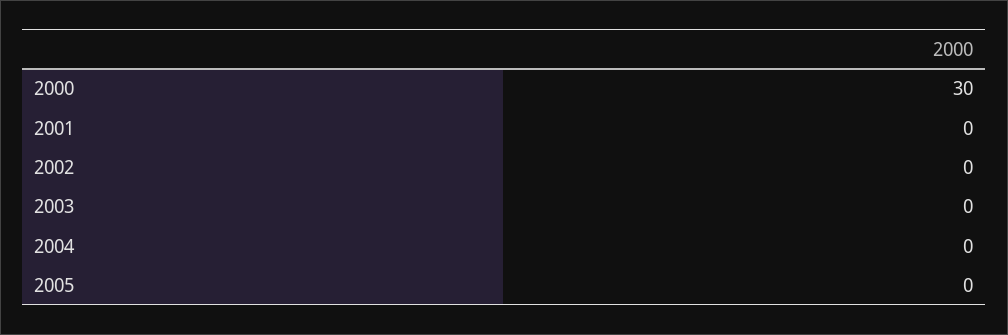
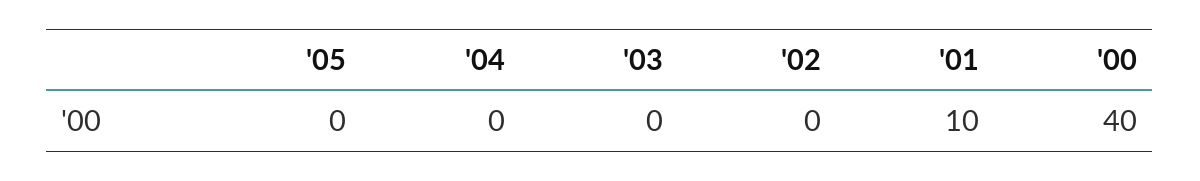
2000: 30 -> 40
2001: 0 -> 10

